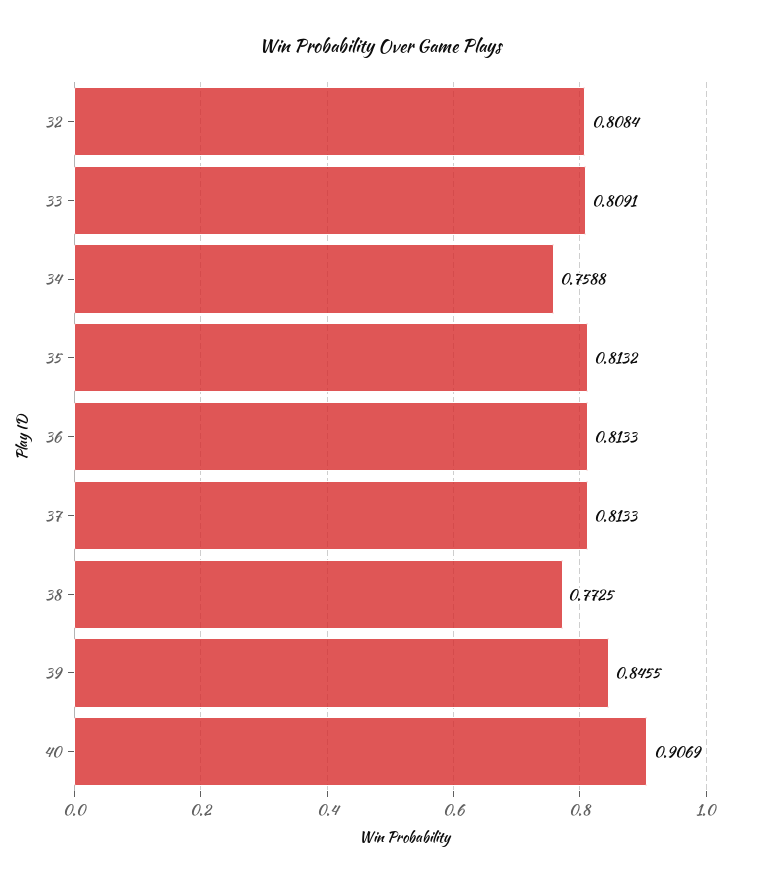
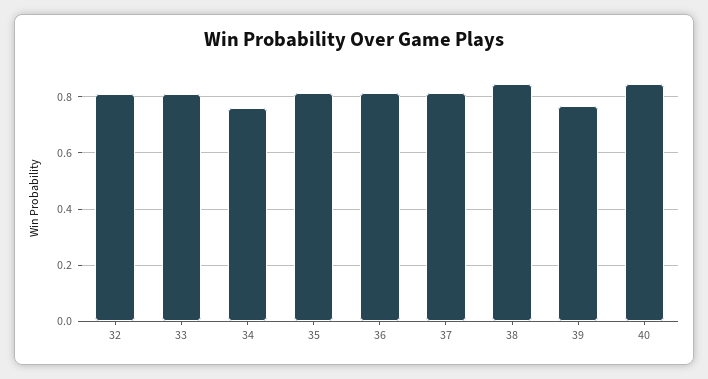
38: 0.7725 -> 0.85
39: 0.8455 -> 0.775
40: 0.9069 -> 0.85

